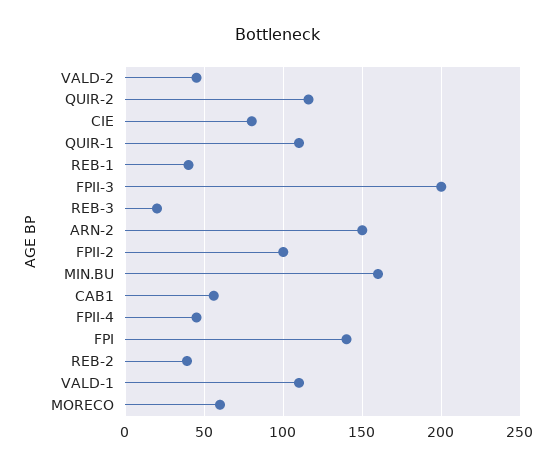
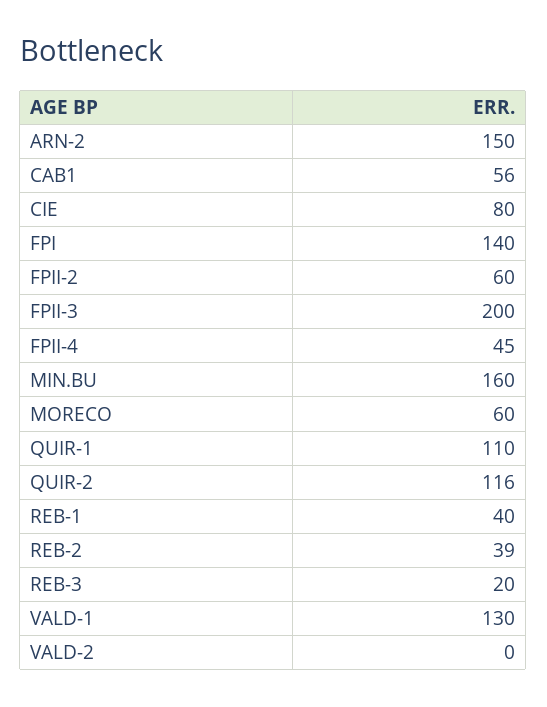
VALD-2: 45 -> 0
FPII-2: 100 -> 60
VALD-1: 110 -> 130

